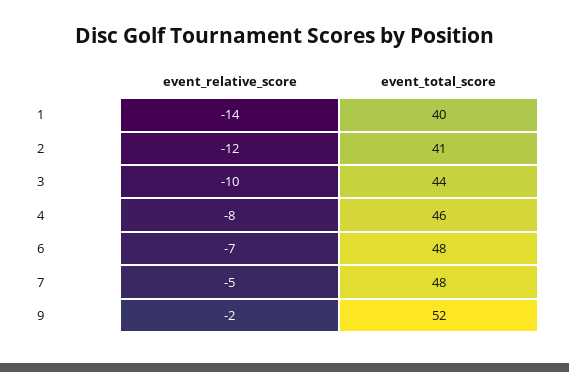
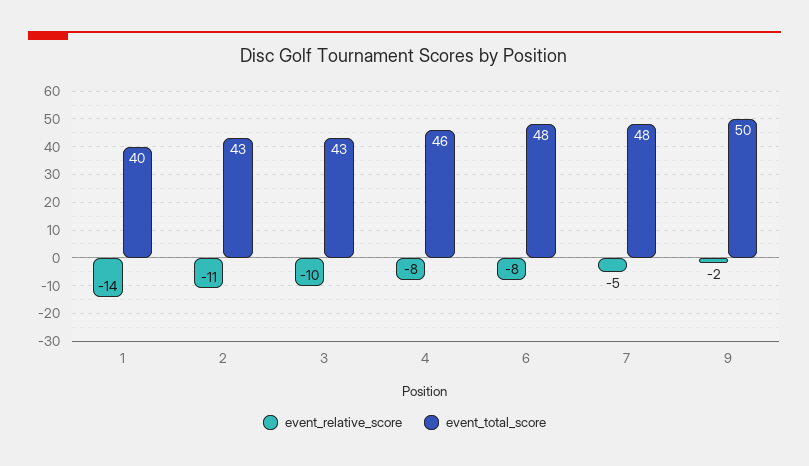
event_relative_score, 2: -12 -> -11
event_total_score, 2: 41 -> 43
event_total_score, 3: 44 -> 43
event_relative_score, 6: -7 -> -8
event_total_score, 9: 52 -> 50

